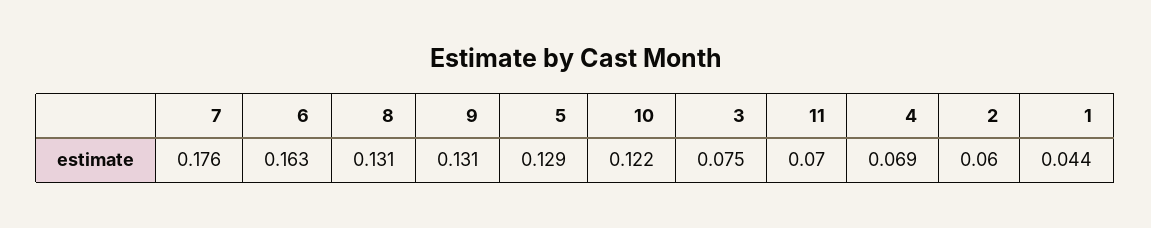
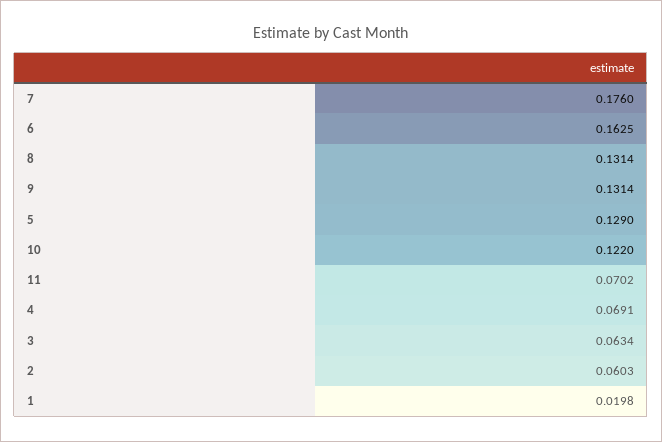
3: 0.075 -> 0.0634
1: 0.044 -> 0.0198

